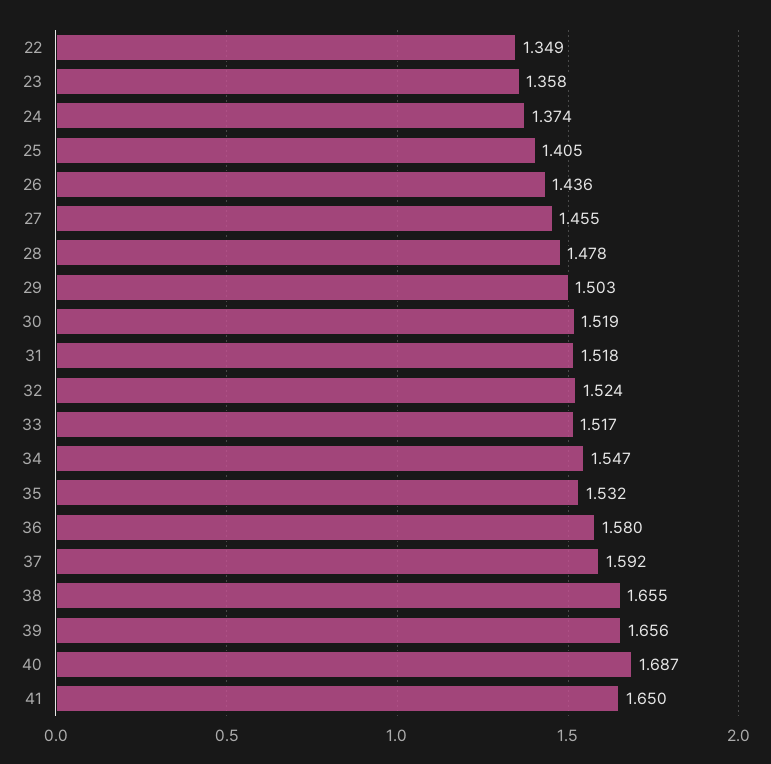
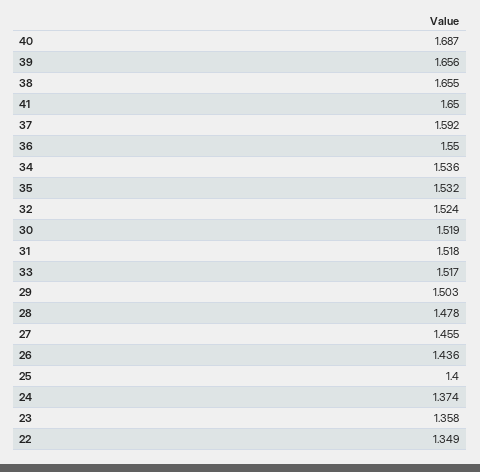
25: 1.405 -> 1.4
34: 1.547 -> 1.536
36: 1.58 -> 1.55

